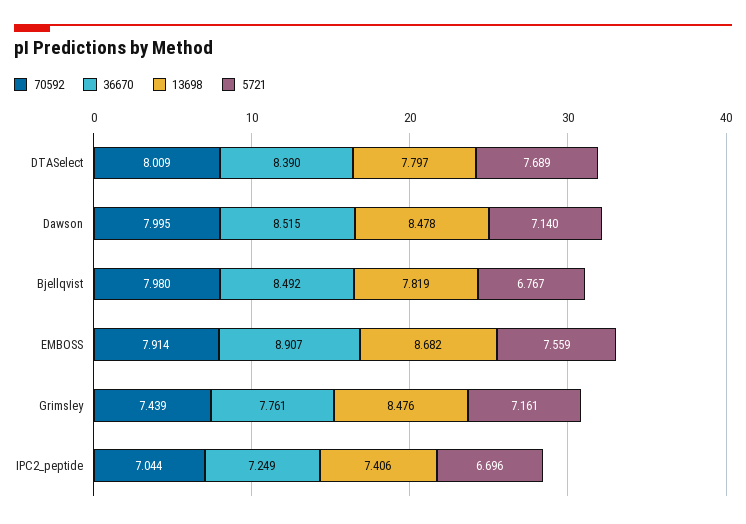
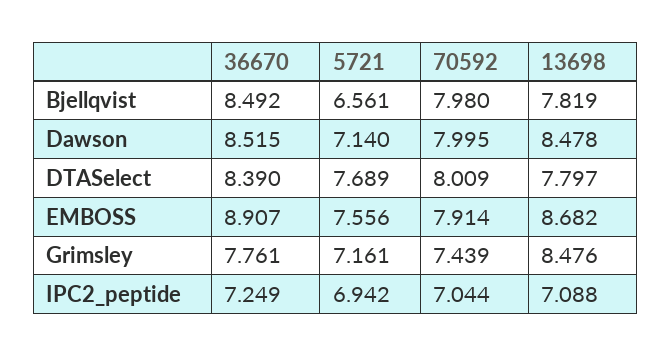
5721, Bjellqvist: 6.767 -> 6.561
5721, EMBOSS: 7.559 -> 7.556
13698, IPC2_peptide: 7.406 -> 7.088
5721, IPC2_peptide: 6.696 -> 6.942

